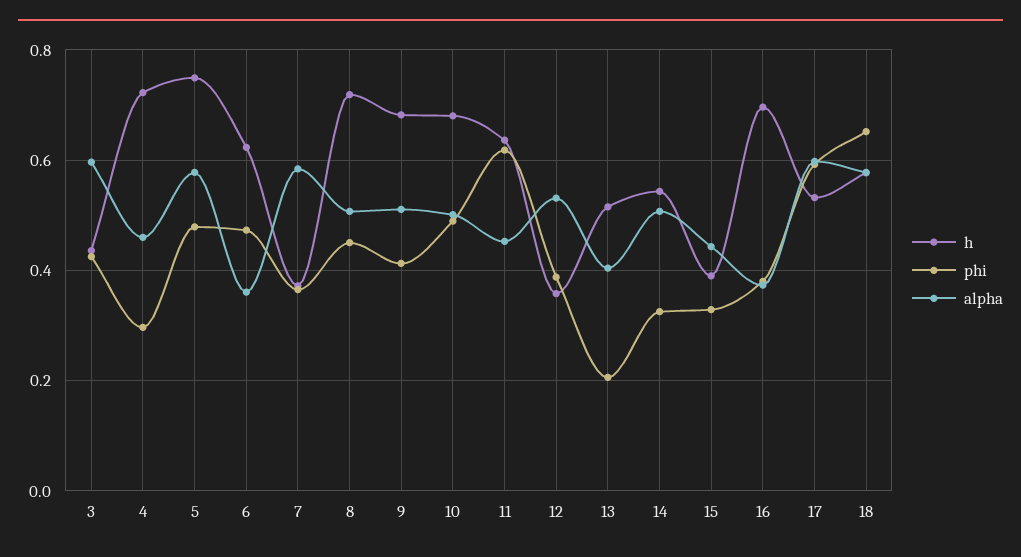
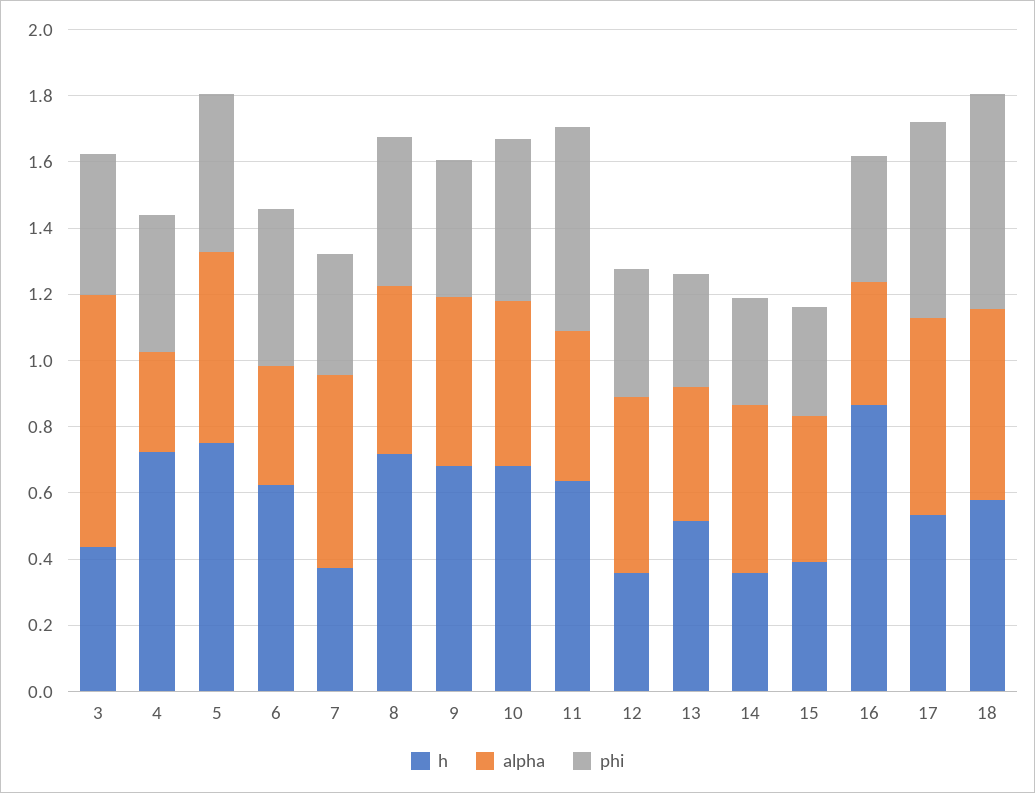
alpha, 3: 0.6 -> 0.75
phi, 4: 0.3 -> 0.4
alpha, 4: 0.46 -> 0.3
phi, 13: 0.2 -> 0.35
h, 14: 0.54 -> 0.35
h, 16: 0.7 -> 0.85

